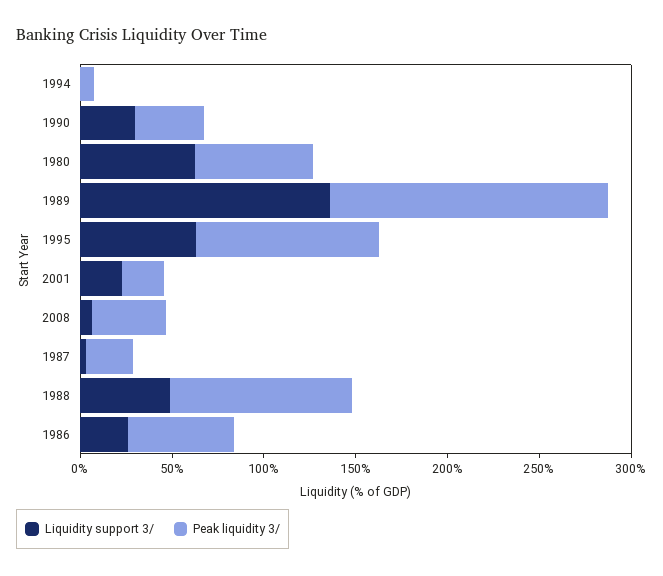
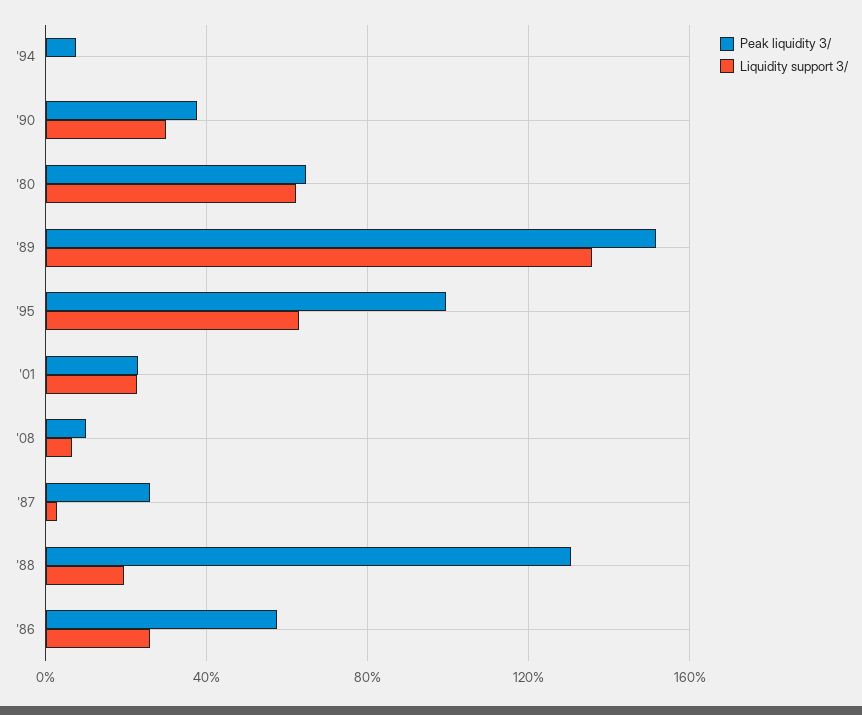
Peak liquidity 3/, 2008: 40 -> 10
Liquidity support 3/, 1988: 50 -> 20
Peak liquidity 3/, 1988: 100 -> 130

